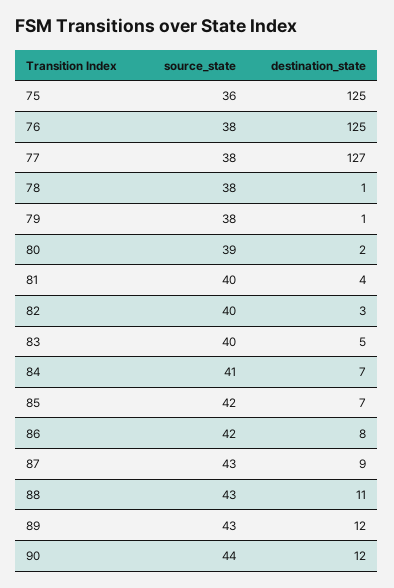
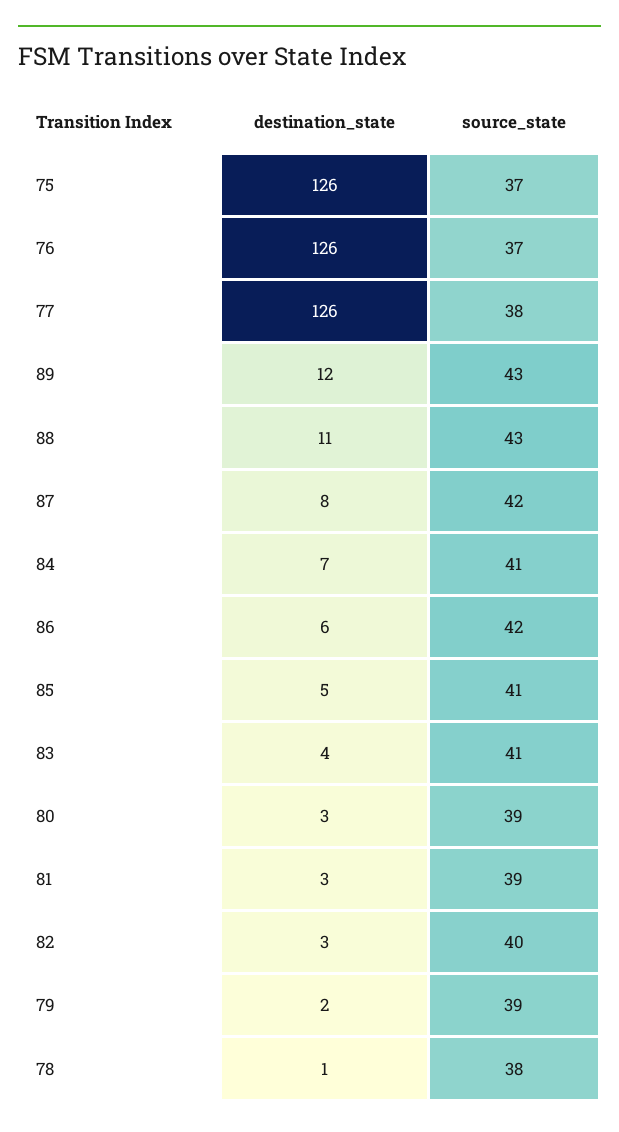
source_state, 75: 36 -> 37
destination_state, 75: 125 -> 126
source_state, 76: 38 -> 37
destination_state, 76: 125 -> 126
destination_state, 77: 127 -> 126
source_state, 79: 38 -> 39
destination_state, 79: 1 -> 2
destination_state, 80: 2 -> 3
source_state, 81: 40 -> 39
destination_state, 81: 4 -> 3
source_state, 83: 40 -> 41
destination_state, 83: 5 -> 4
source_state, 85: 42 -> 41
destination_state, 85: 7 -> 5
destination_state, 86: 8 -> 6
source_state, 87: 43 -> 42
destination_state, 87: 9 -> 8
source_state, 90: 44 -> none
destination_state, 90: 12 -> none

